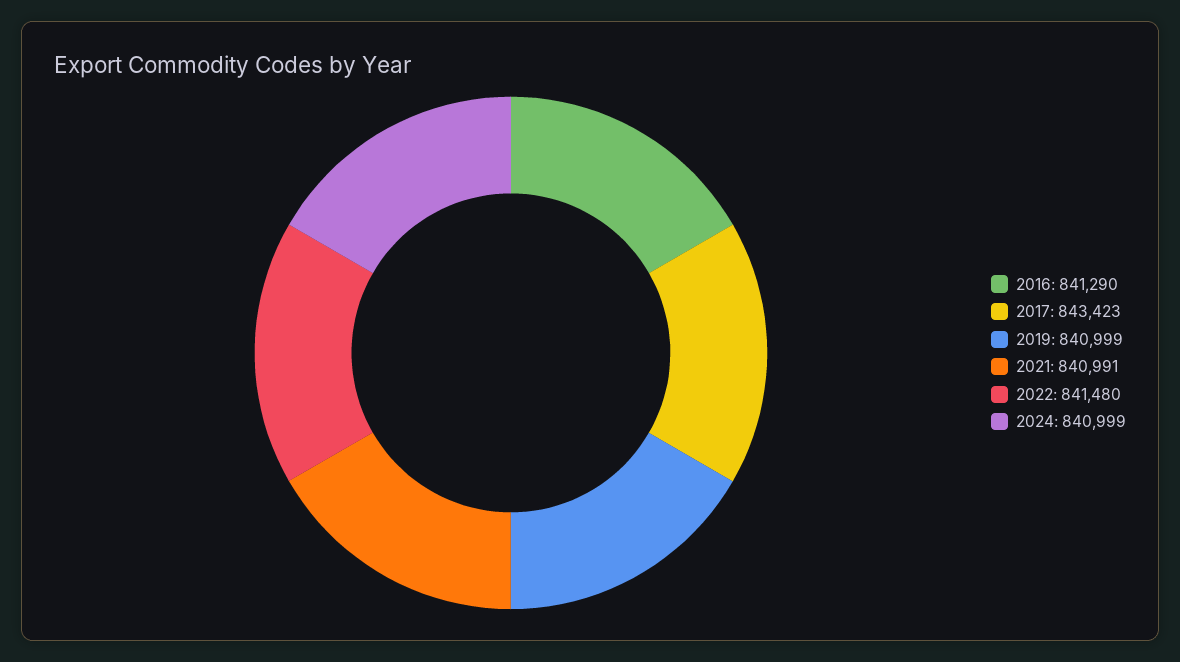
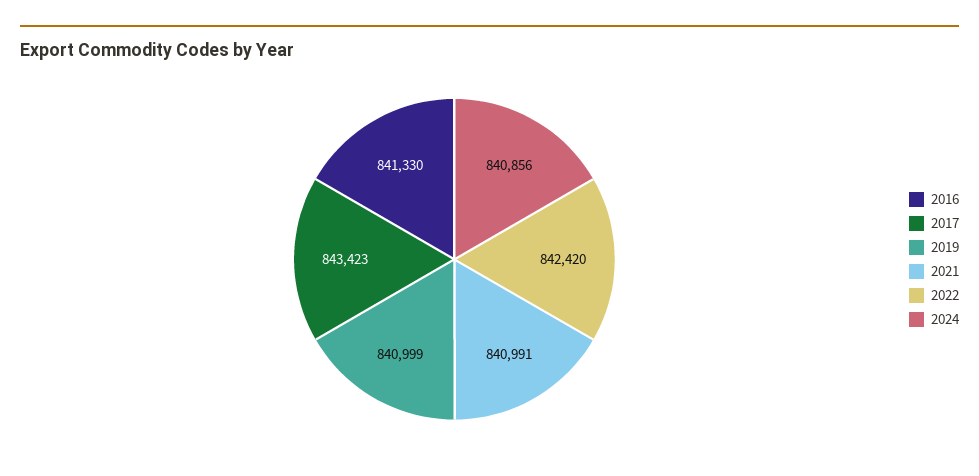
2016: 841290 -> 841330
2022: 841480 -> 842420
2024: 840999 -> 840856

